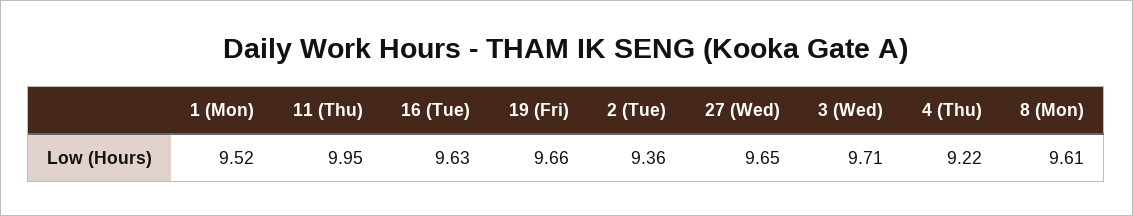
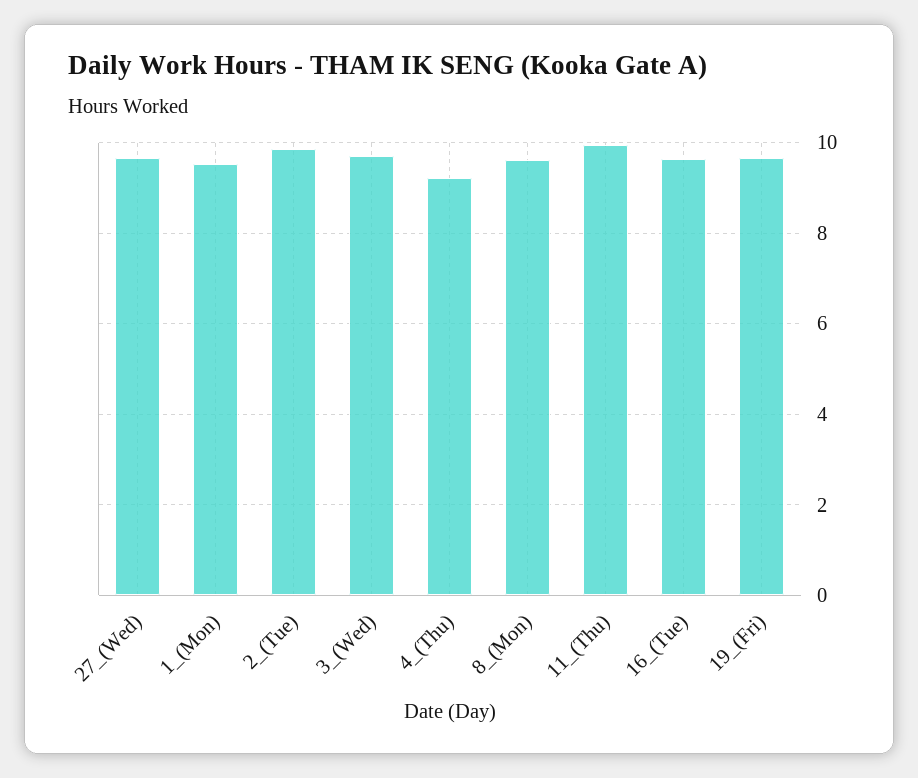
2 (Tue): 9.36 -> 9.8

